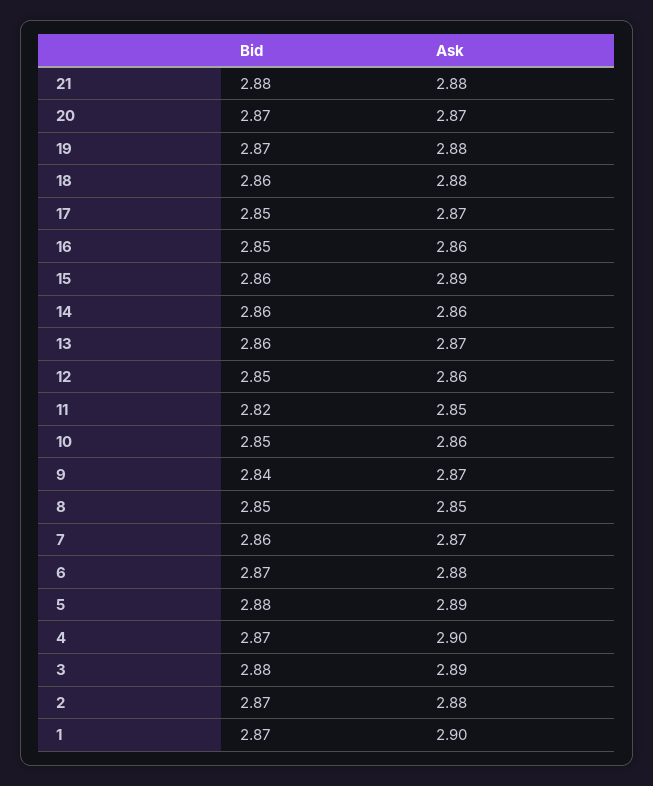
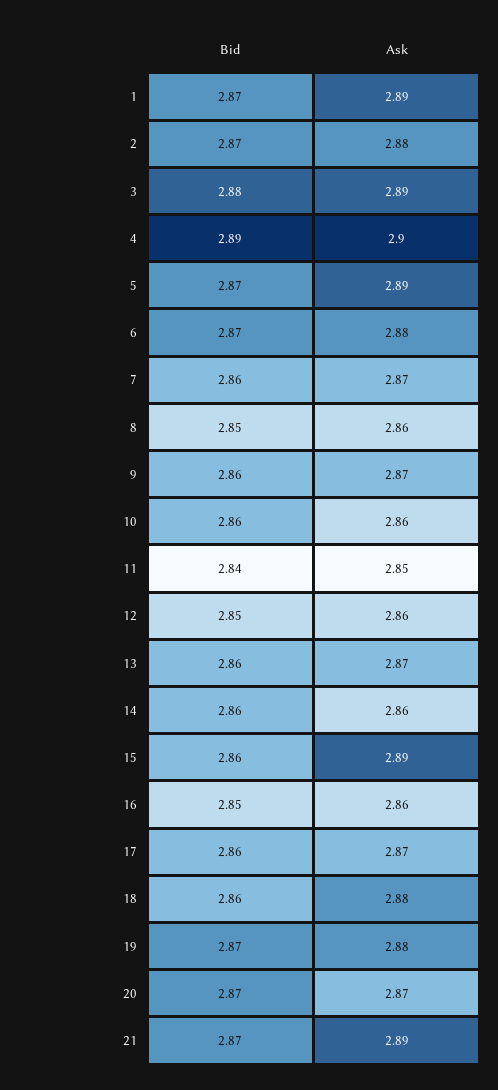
Bid, 21: 2.88 -> 2.87
Ask, 21: 2.88 -> 2.89
Bid, 17: 2.85 -> 2.86
Bid, 11: 2.82 -> 2.84
Bid, 10: 2.85 -> 2.86
Bid, 9: 2.84 -> 2.86
Ask, 8: 2.85 -> 2.86
Bid, 5: 2.88 -> 2.87
Bid, 4: 2.87 -> 2.89
Ask, 1: 2.9 -> 2.89

